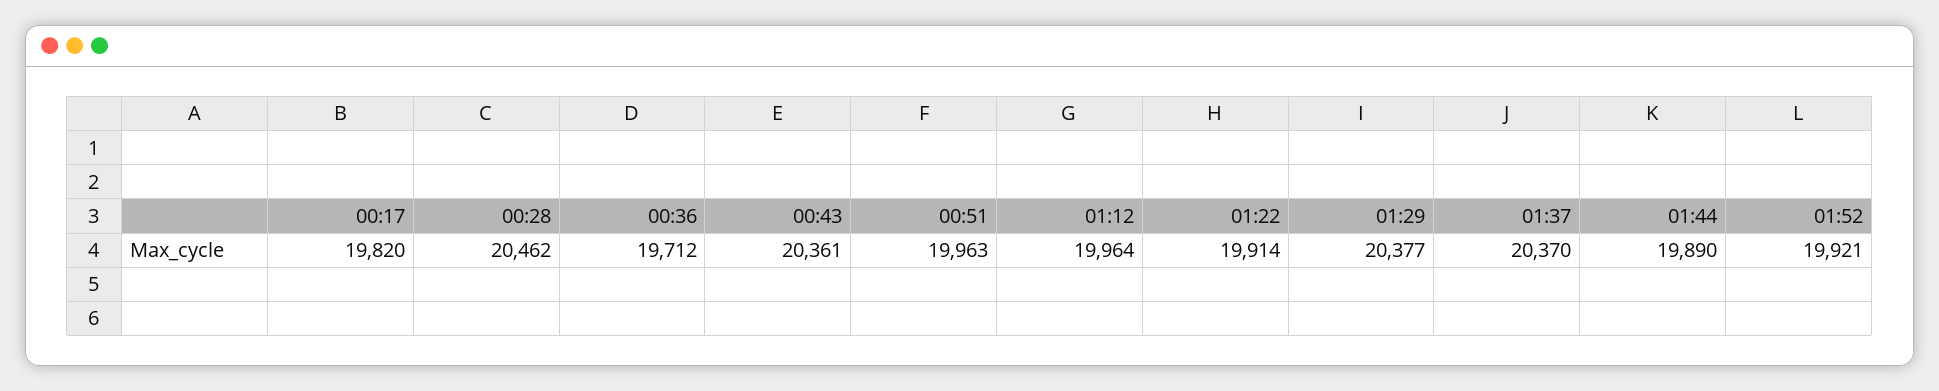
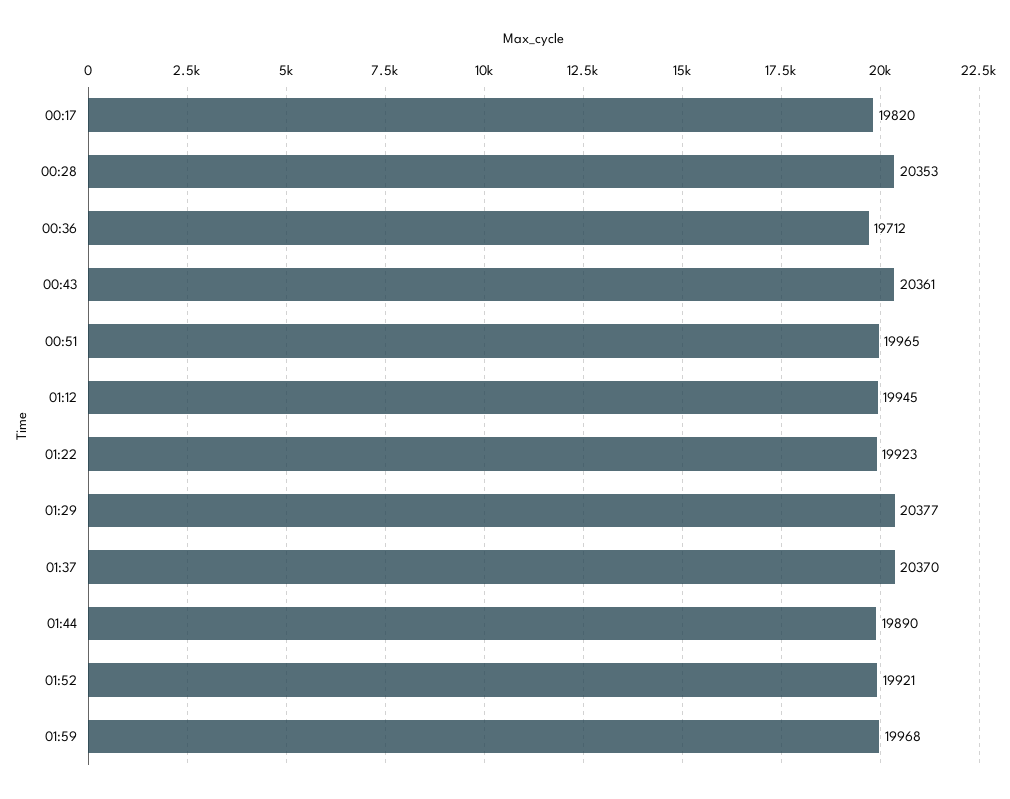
00:28: 20462 -> 20353
00:51: 19963 -> 19965
01:12: 19964 -> 19945
01:22: 19914 -> 19923
01:59: none -> 19968

